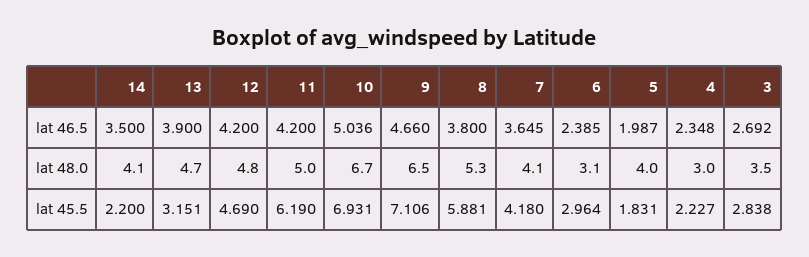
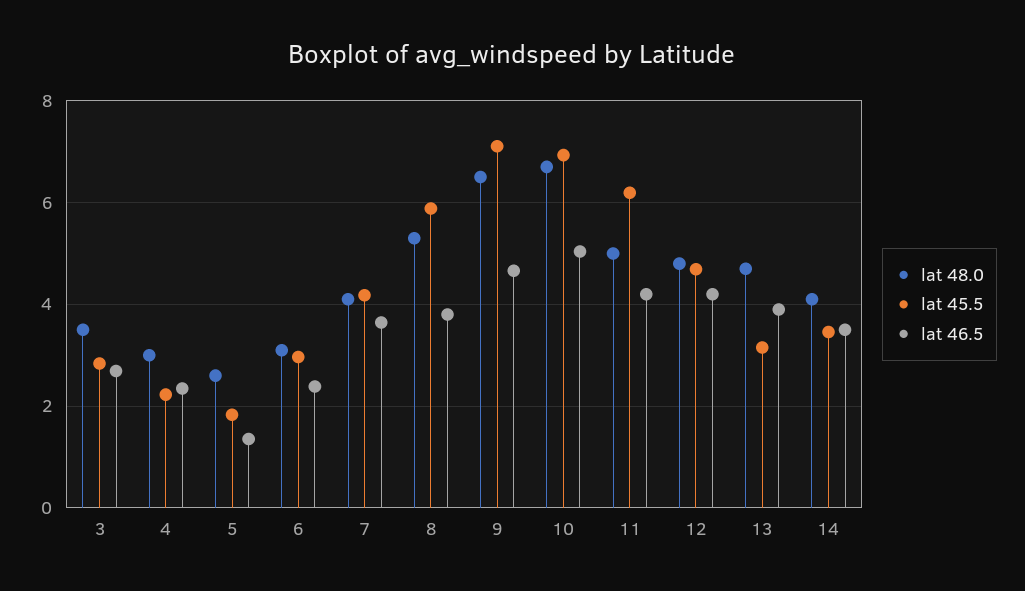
lat 46.5, 5: 1.987 -> 1.4
lat 48.0, 5: 4 -> 2.6
lat 45.5, 14: 2.2 -> 3.4

